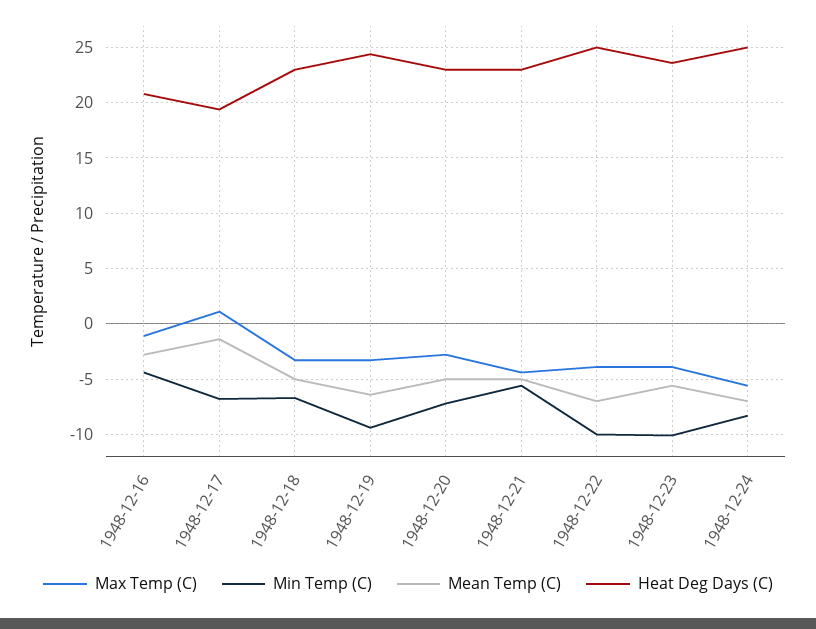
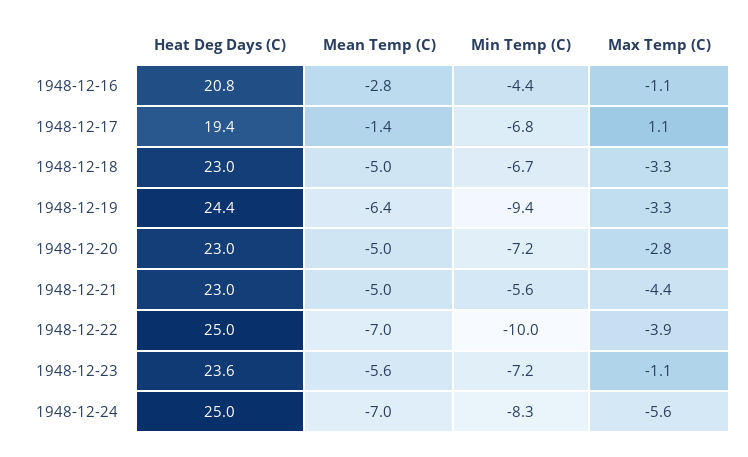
Max Temp (C), 1948-12-23: -4 -> -1.1
Min Temp (C), 1948-12-23: -10 -> -7.2

